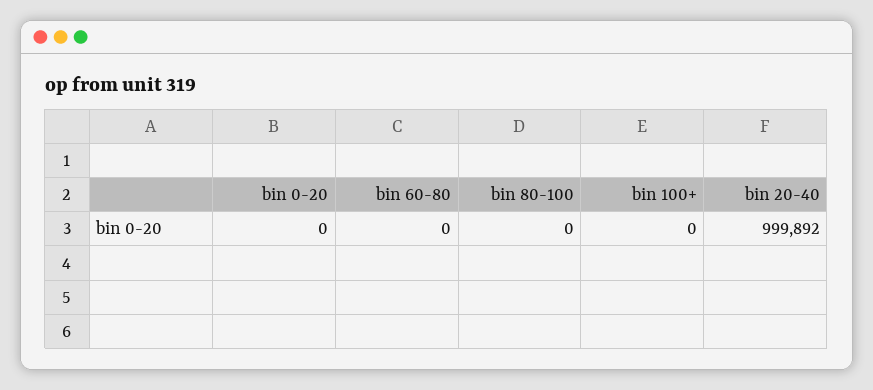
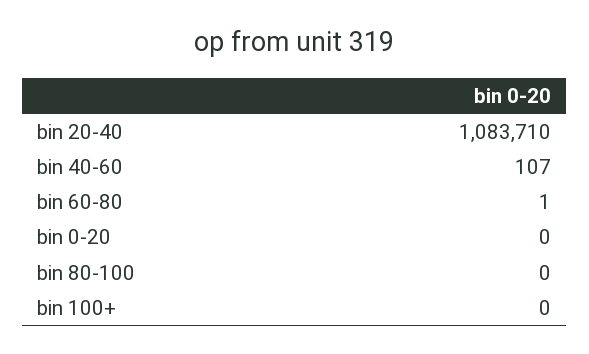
bin 60-80: 0 -> 1
bin 20-40: 999892 -> 1083710
bin 40-60: none -> 107

